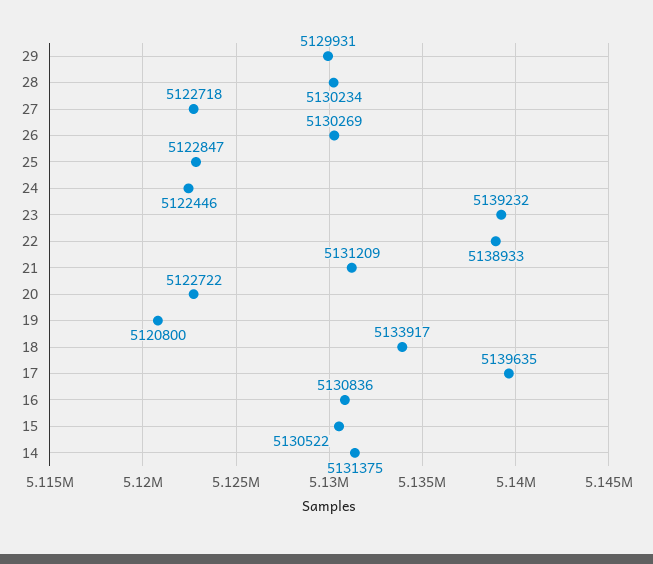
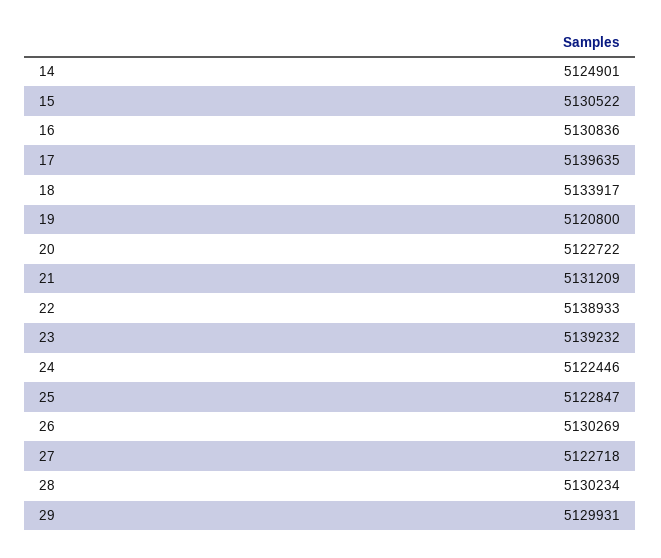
14: 5131375 -> 5124901

